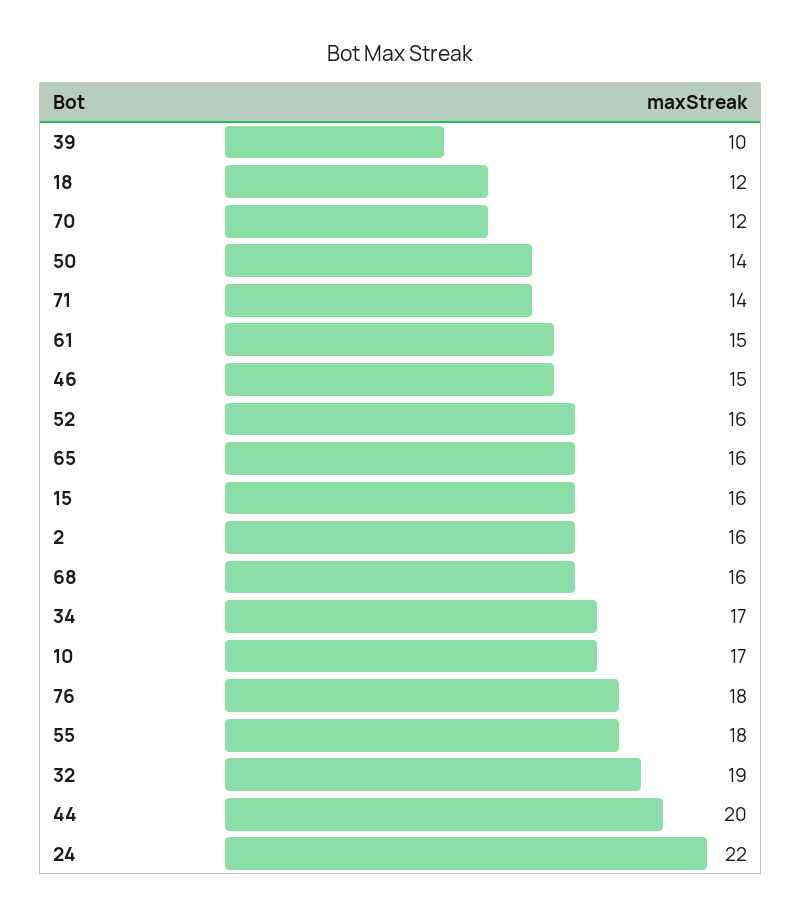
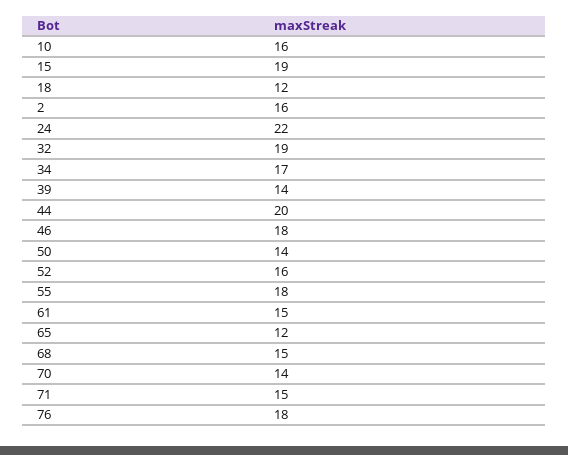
39: 10 -> 14
70: 12 -> 14
71: 14 -> 15
46: 15 -> 18
65: 16 -> 12
15: 16 -> 19
68: 16 -> 15
10: 17 -> 16

